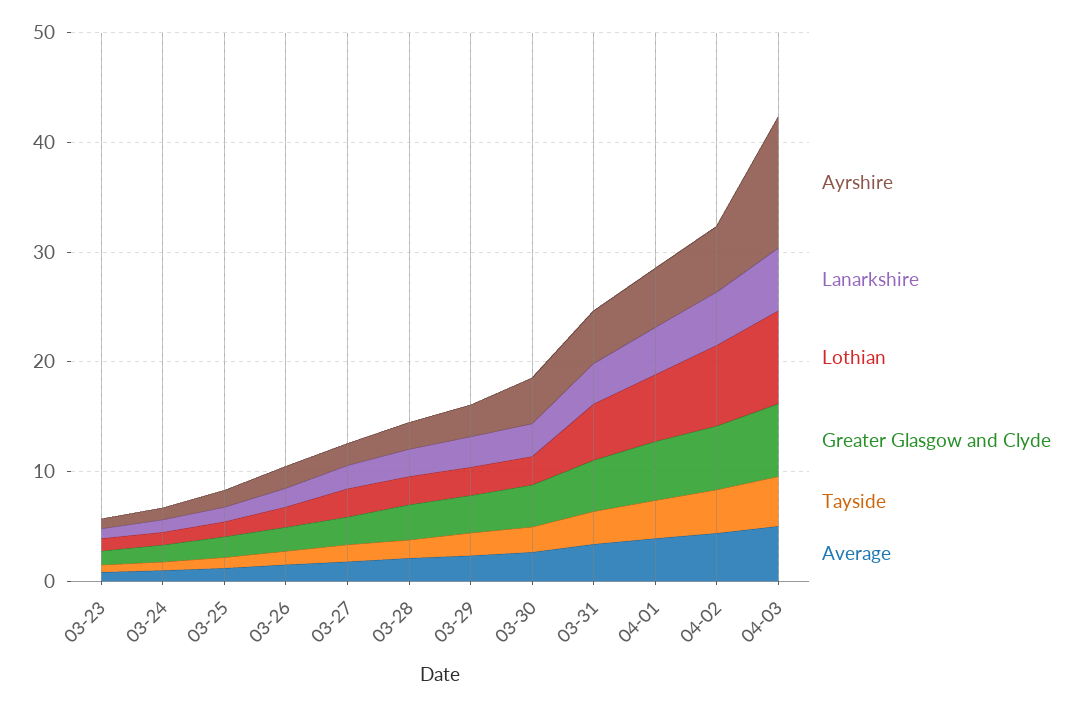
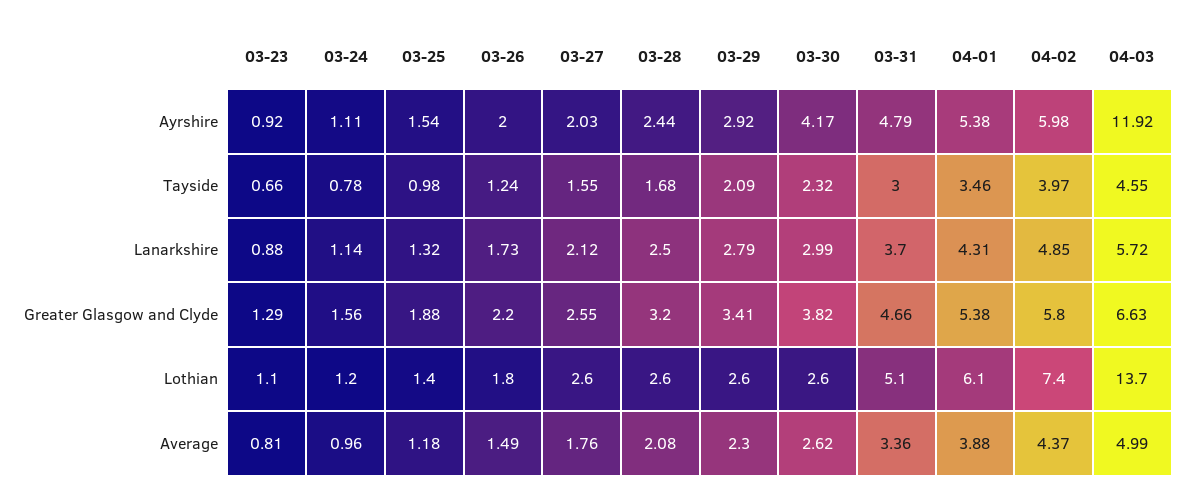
Lothian, 04-03: 8 -> 13.7

